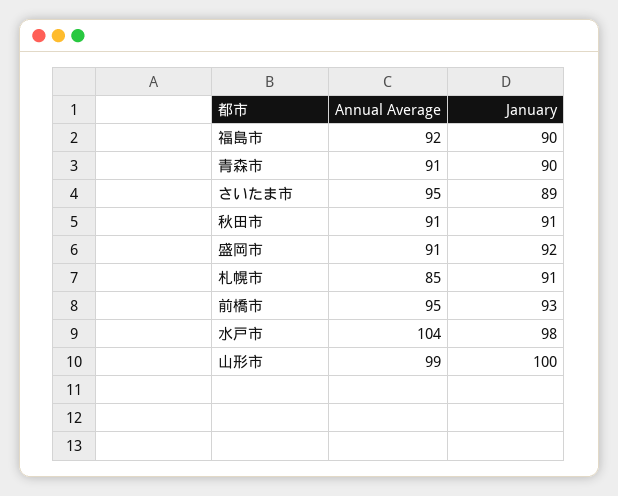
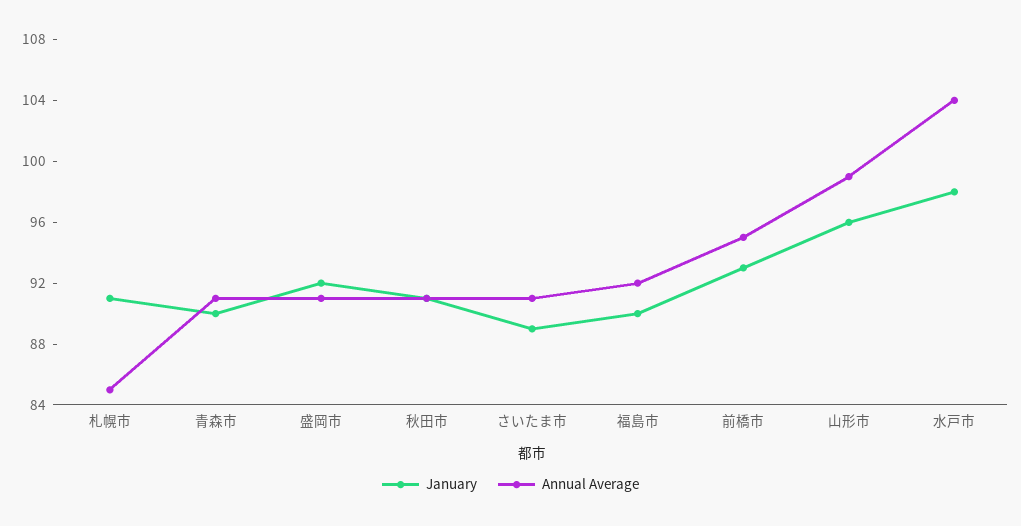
Annual Average, さいたま市: 95 -> 91
January, 山形市: 100 -> 96

